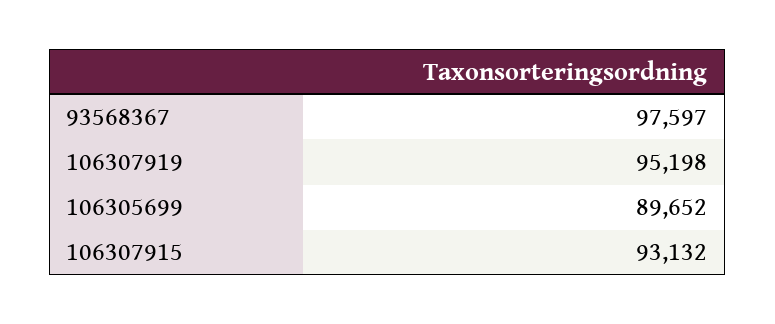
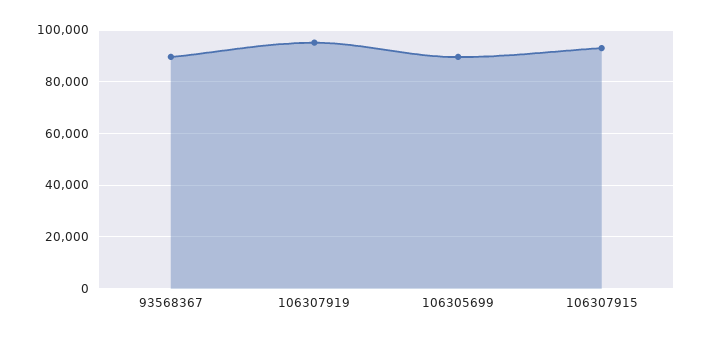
93568367: 97597 -> 90000

